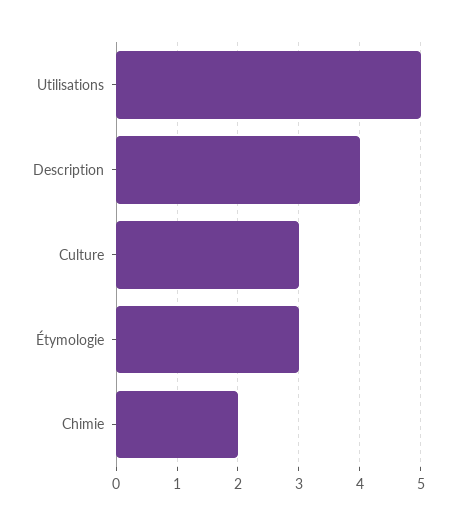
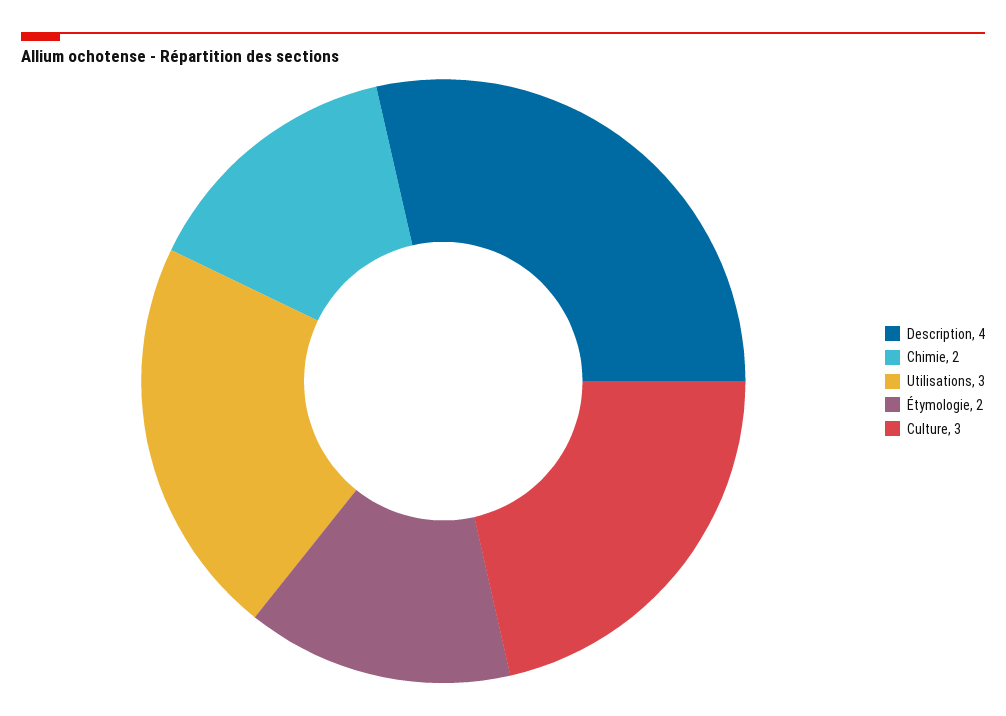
Utilisations: 5 -> 3
Étymologie: 3 -> 2

